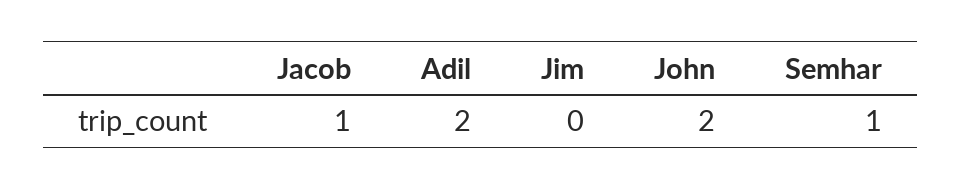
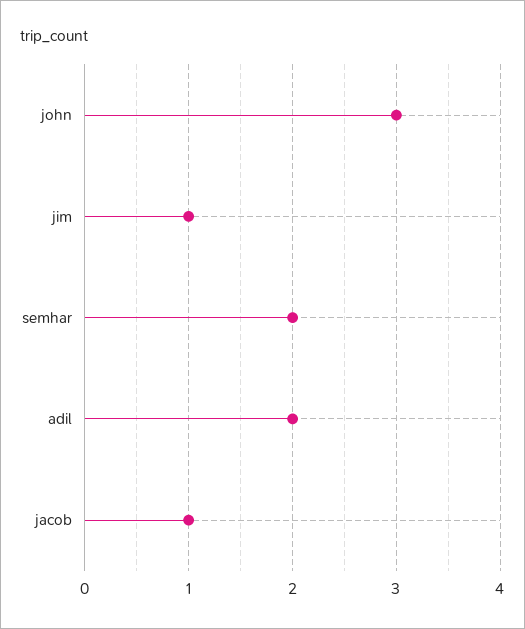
Jim: 0 -> 1
John: 2 -> 3
Semhar: 1 -> 2

